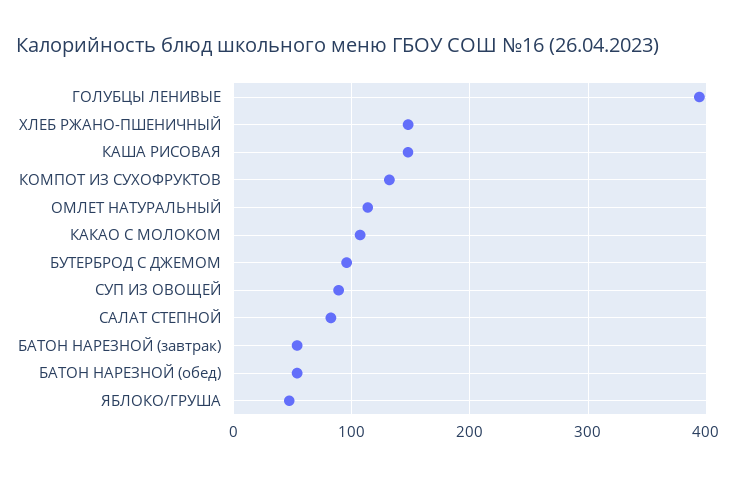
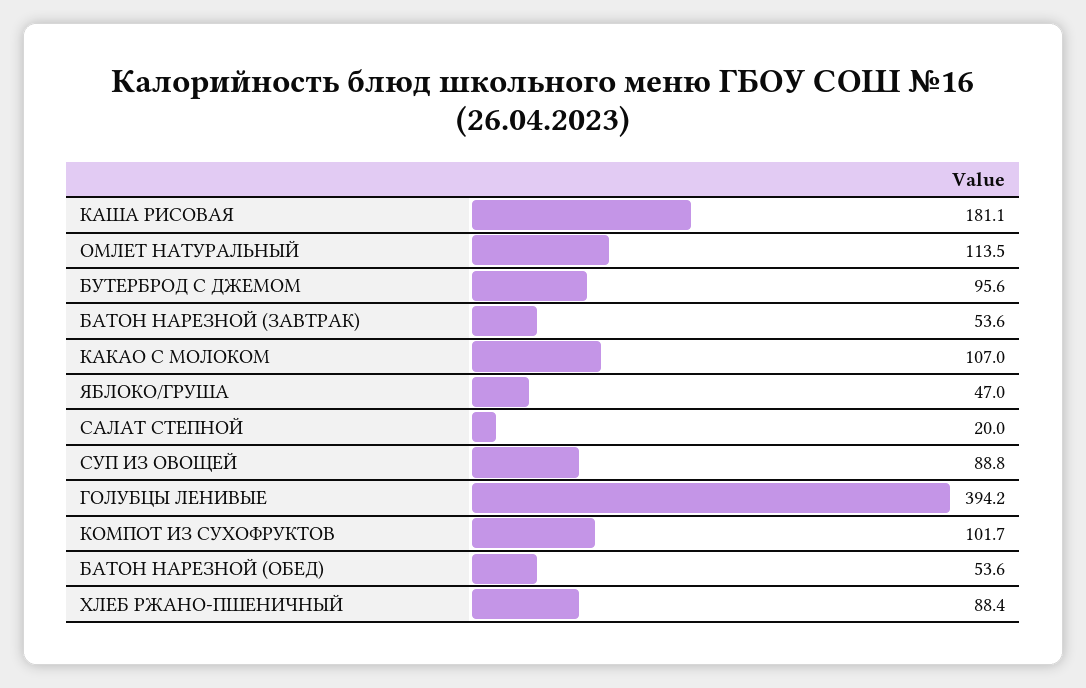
ХЛЕБ РЖАНО-ПШЕНИЧНЫЙ: 150 -> 88.4
КАША РИСОВАЯ: 150 -> 181.1
КОМПОТ ИЗ СУХОФРУКТОВ: 130 -> 101.7
САЛАТ СТЕПНОЙ: 80 -> 20

